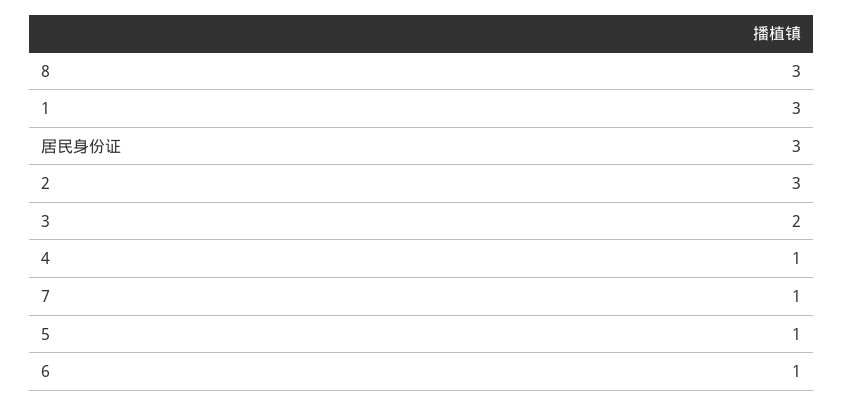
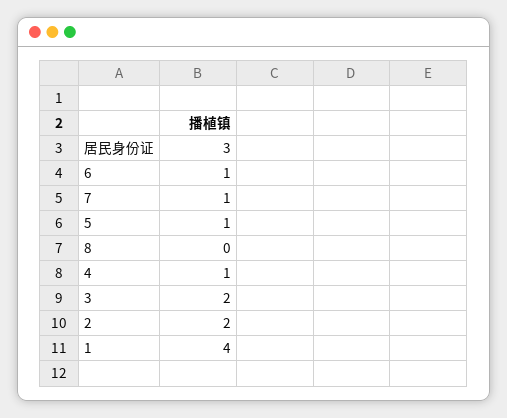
8: 3 -> 0
1: 3 -> 4
2: 3 -> 2

